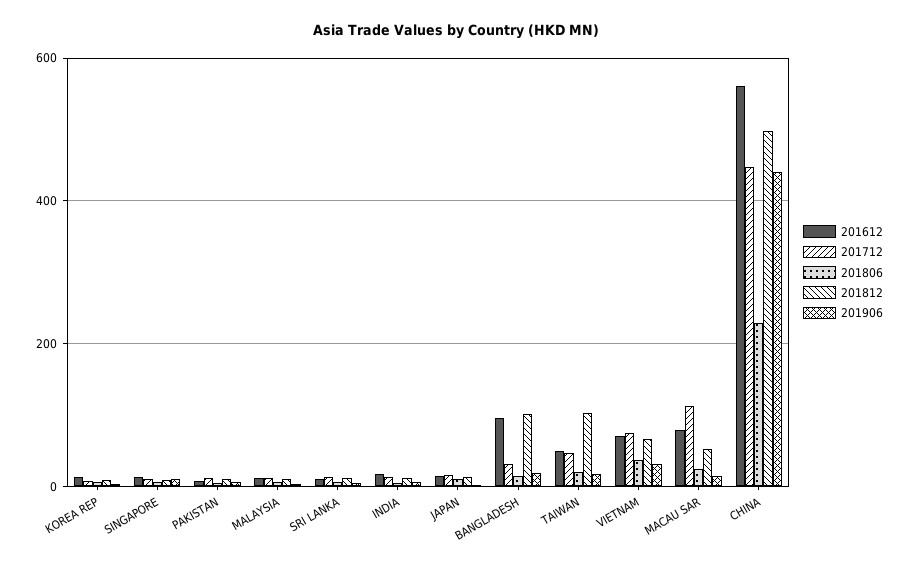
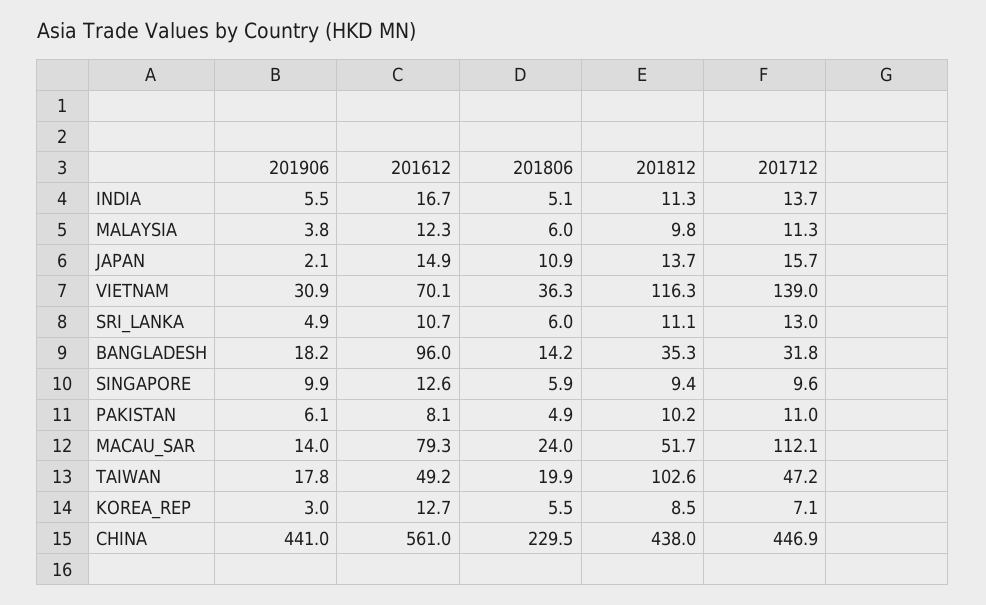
201812, BANGLADESH: 100 -> 35.3
201712, VIETNAM: 80 -> 139
201812, VIETNAM: 60 -> 116.3
201812, CHINA: 500 -> 438

